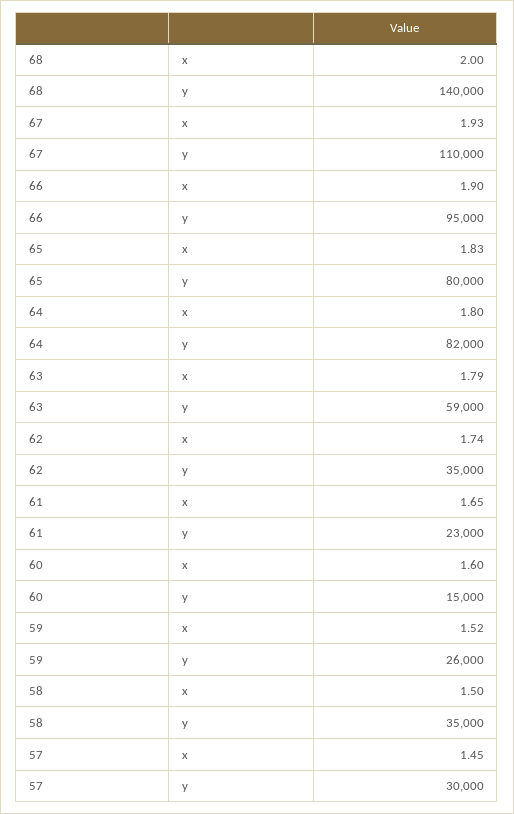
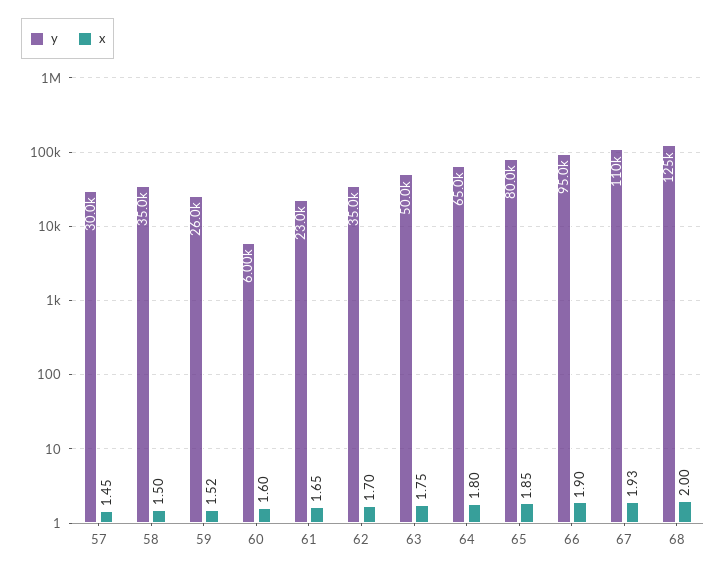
y, 68: 140000 -> 125000
x, 65: 1.83 -> 1.85
y, 64: 82000 -> 65000
x, 63: 1.79 -> 1.75
y, 63: 59000 -> 50000
x, 62: 1.74 -> 1.7
y, 60: 15000 -> 6000

